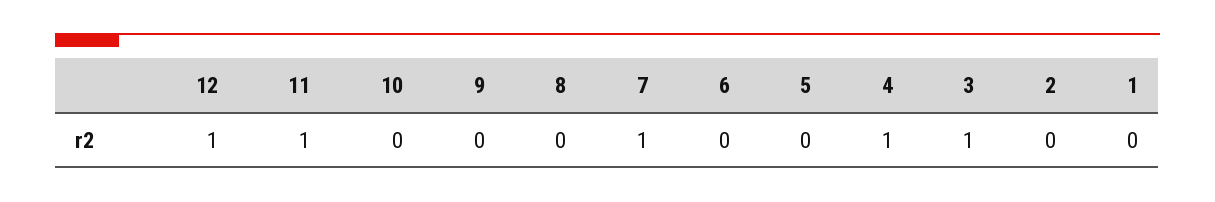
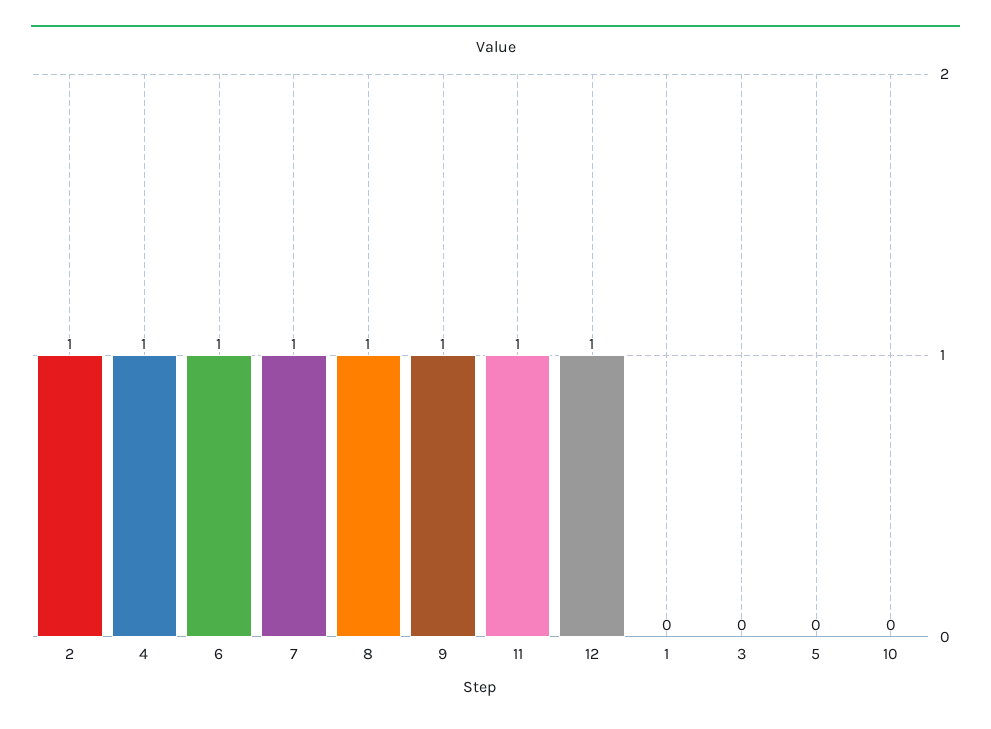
9: 0 -> 1
8: 0 -> 1
6: 0 -> 1
3: 1 -> 0
2: 0 -> 1

